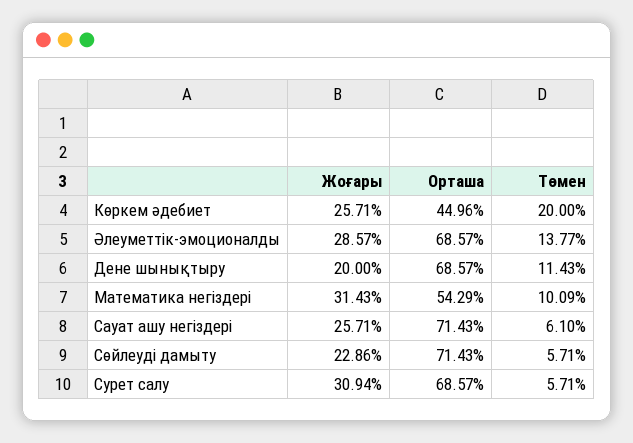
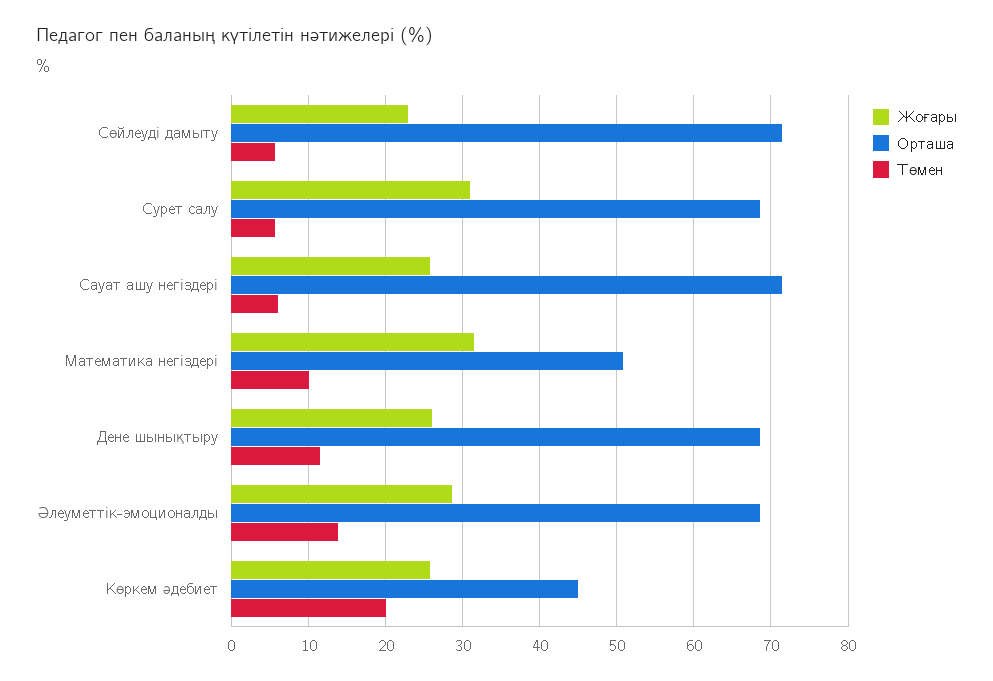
Жоғары, Дене шынықтыру: 20 -> 26
Орташа, Математика негіздері: 54.29 -> 51

